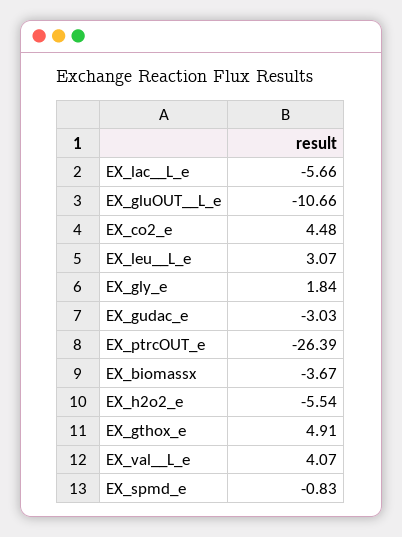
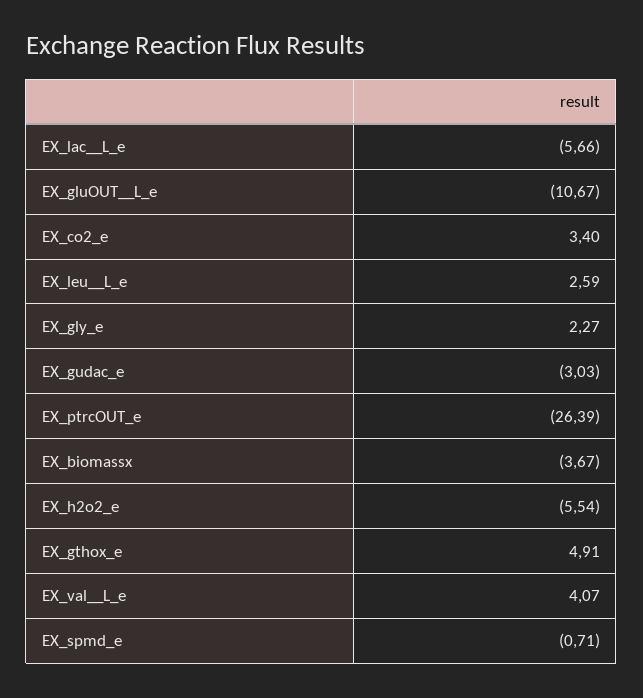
EX_gluOUT__L_e: -10.66 -> -10.67
EX_co2_e: 4.48 -> 3.4
EX_leu__L_e: 3.07 -> 2.59
EX_gly_e: 1.84 -> 2.27
EX_spmd_e: -0.83 -> -0.71

